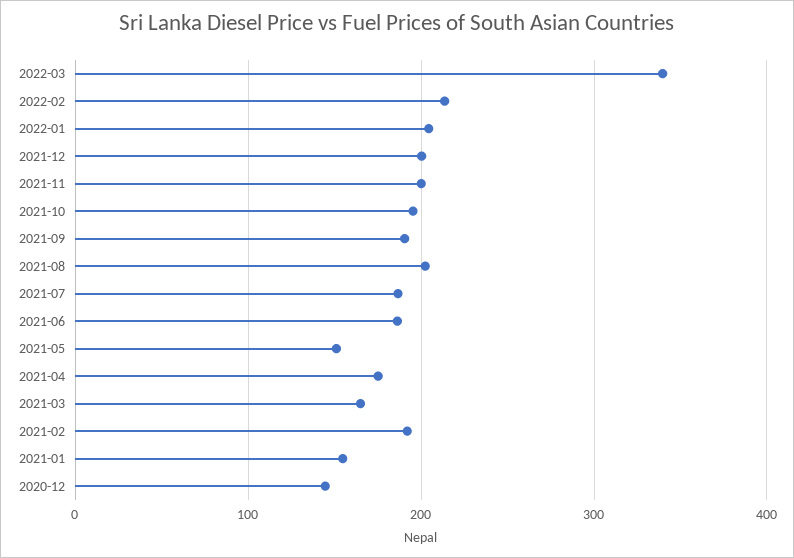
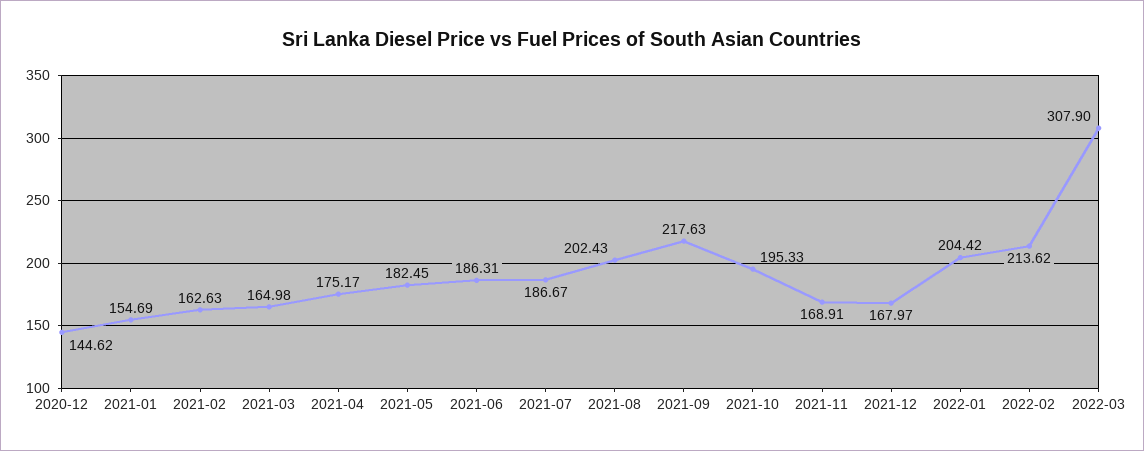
2022-03: 340 -> 307.9
2021-12: 200 -> 167.97
2021-11: 200 -> 168.91
2021-09: 190 -> 217.63
2021-05: 150 -> 182.45
2021-02: 190 -> 162.63

